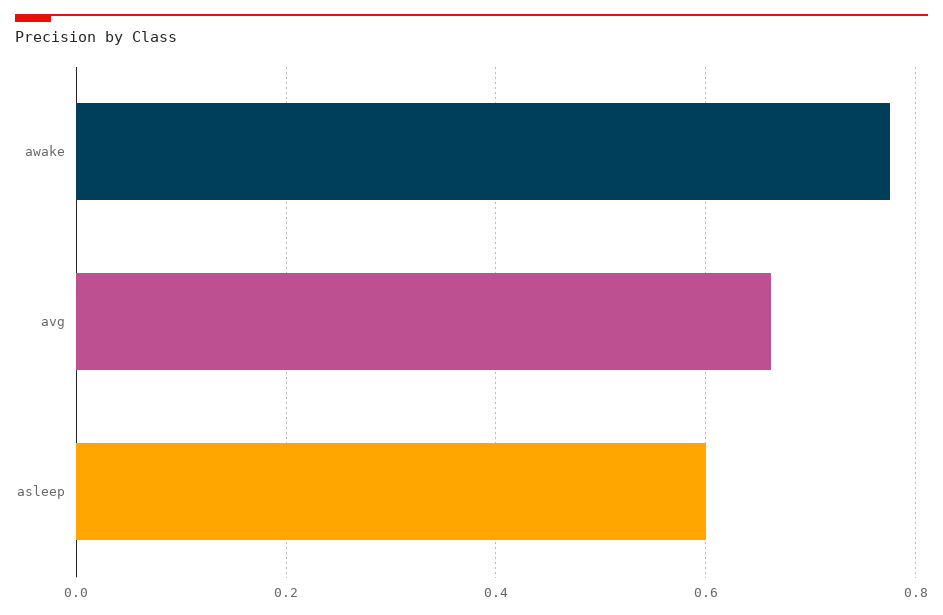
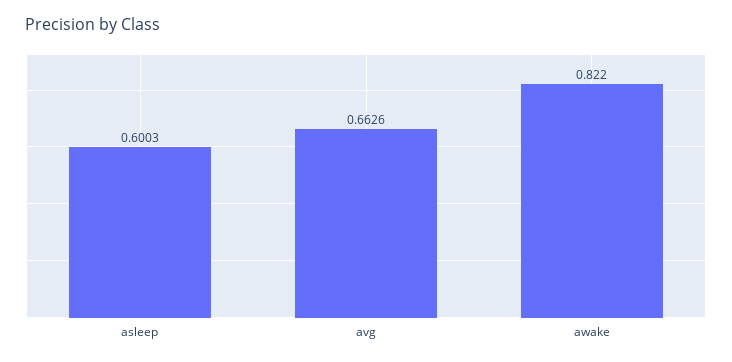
awake: 0.78 -> 0.822

